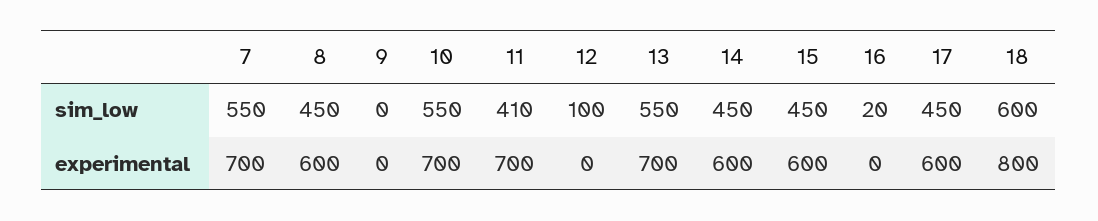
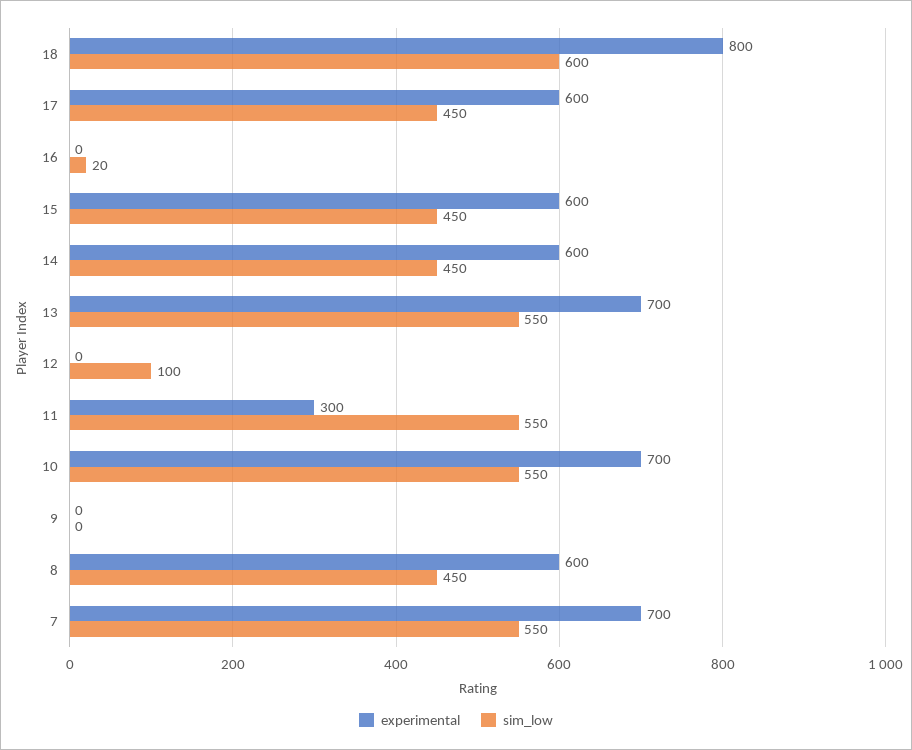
sim_low, 11: 410 -> 550
experimental, 11: 700 -> 300

